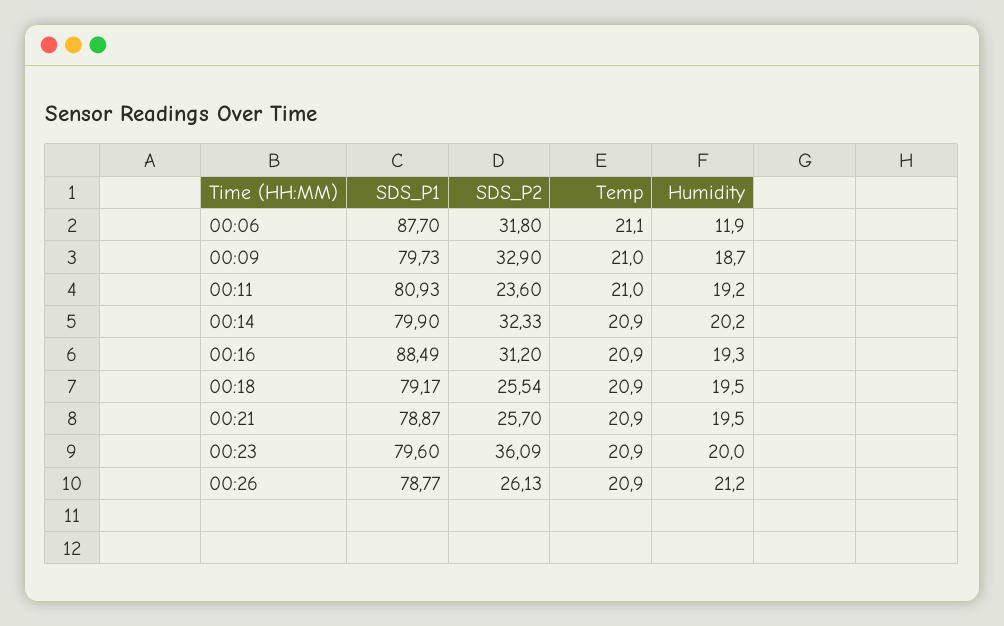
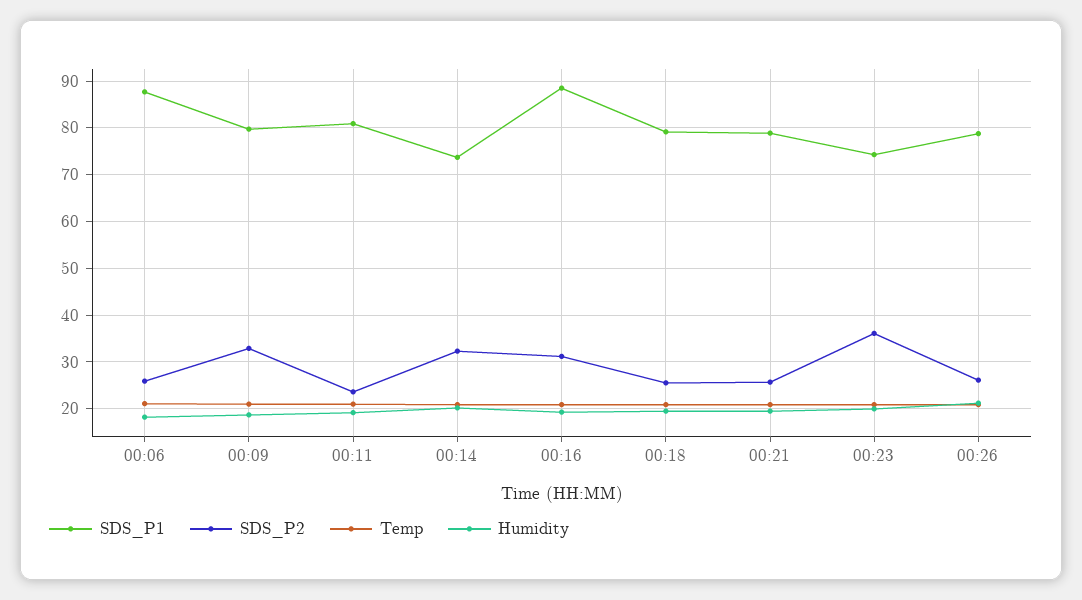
SDS_P2, 00:06: 31.8 -> 26
Humidity, 00:06: 11.9 -> 18
SDS_P1, 00:14: 79.9 -> 74
SDS_P1, 00:23: 79.6 -> 74

